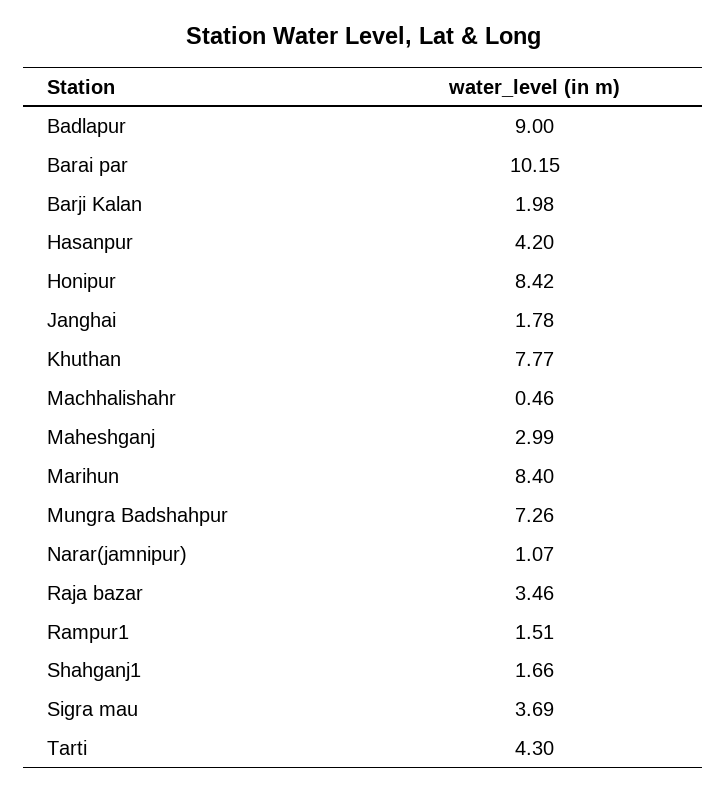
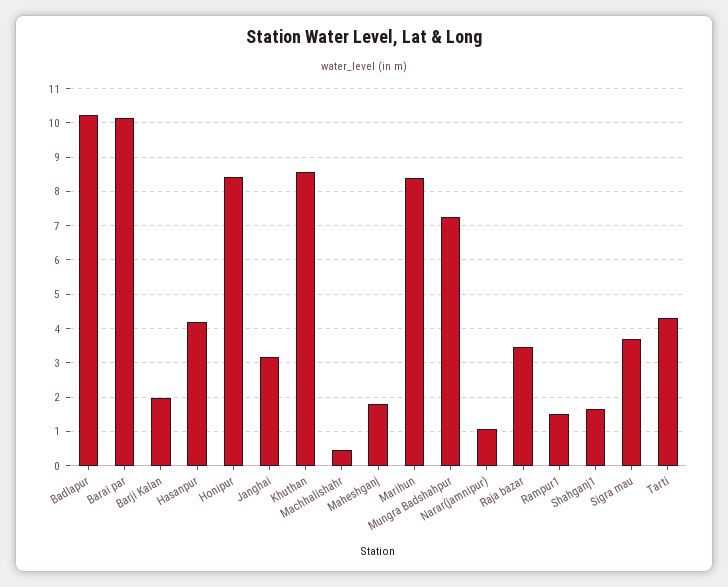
Badlapur: 9 -> 10.2
Janghai: 1.78 -> 3.2
Khuthan: 7.77 -> 8.6
Maheshganj: 2.99 -> 1.8

